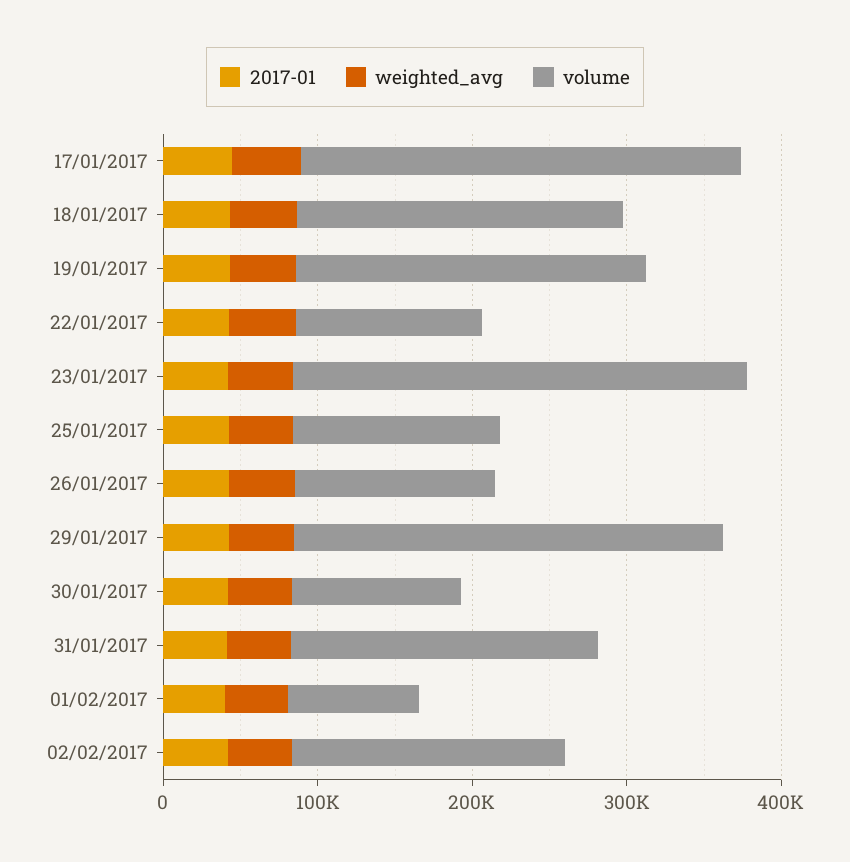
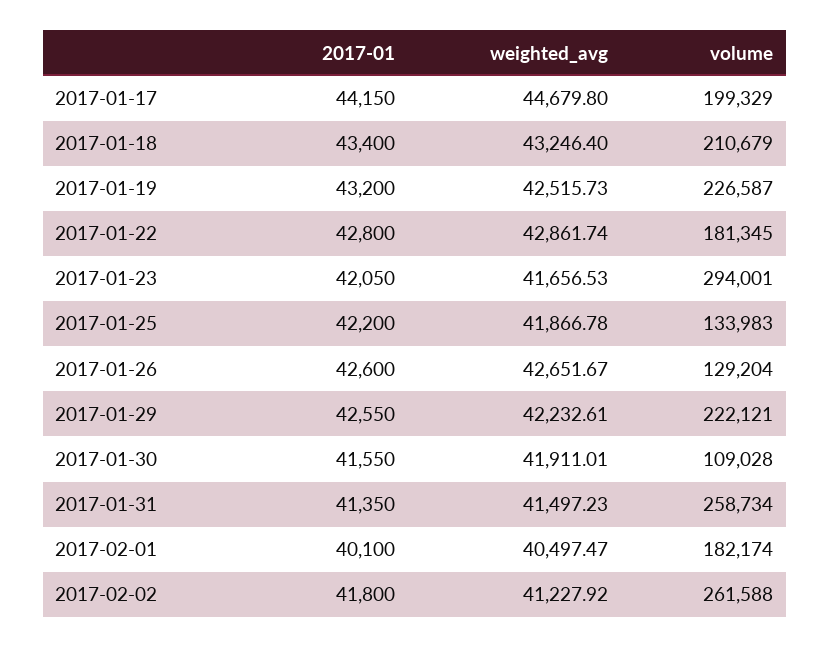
volume, 17/01/2017: 280000 -> 199329
volume, 22/01/2017: 120000 -> 181345
volume, 29/01/2017: 280000 -> 222121
volume, 31/01/2017: 200000 -> 258734
volume, 01/02/2017: 80000 -> 182174
volume, 02/02/2017: 180000 -> 261588

